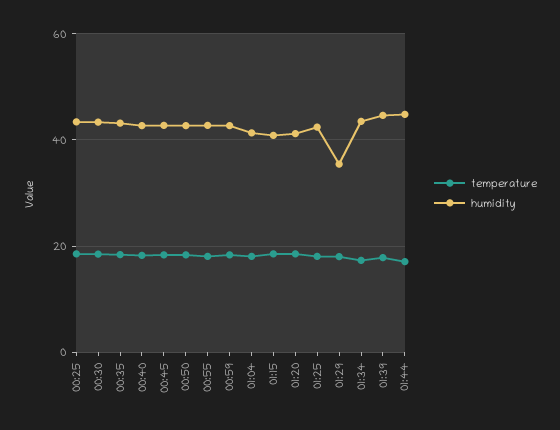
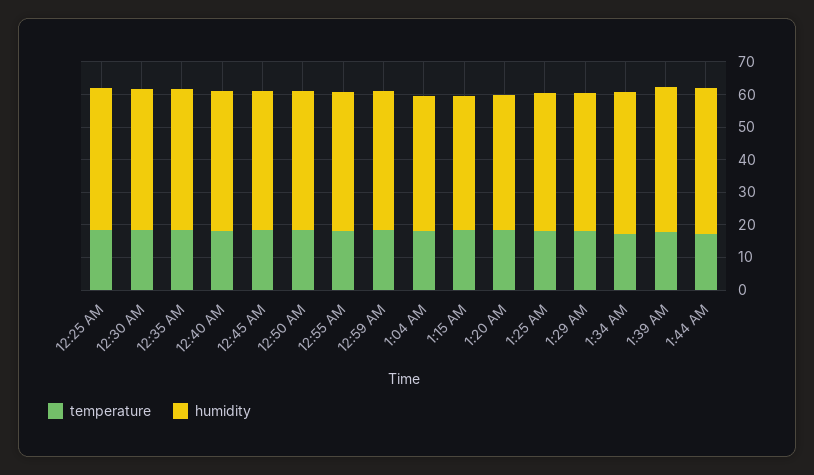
humidity, 01:29: 36 -> 42.5

